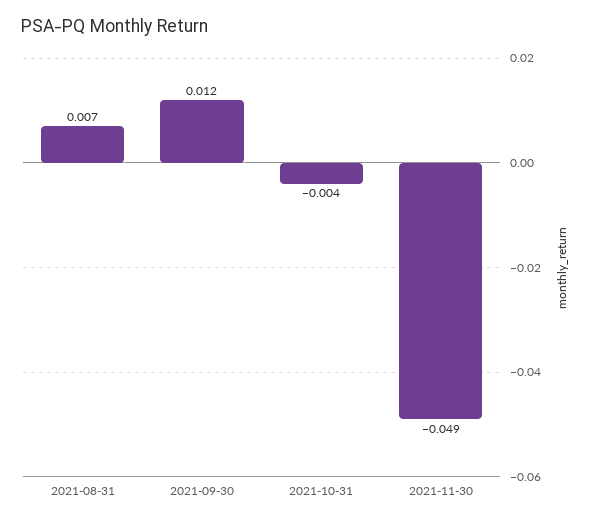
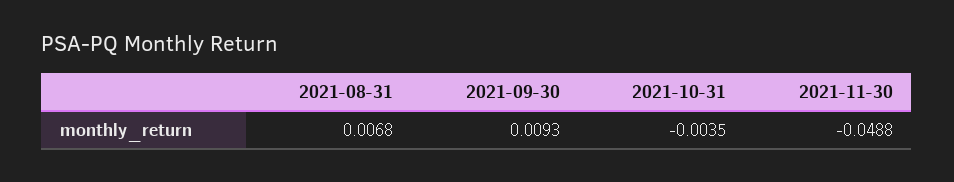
2021-09-30: 0.012 -> 0.0093

